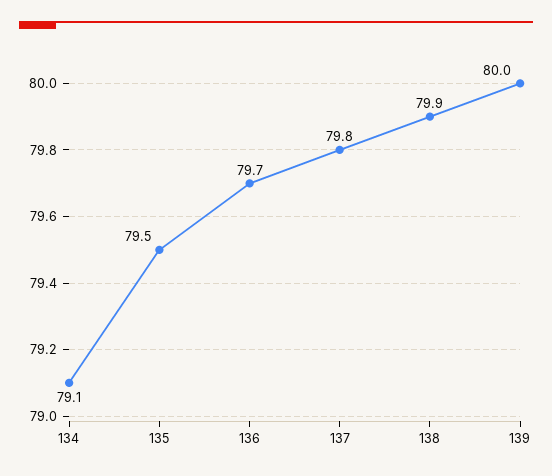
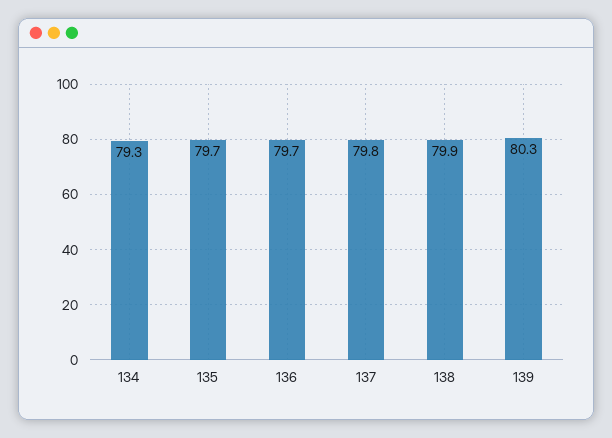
134: 79.1 -> 79.3
135: 79.5 -> 79.7
139: 80 -> 80.3

